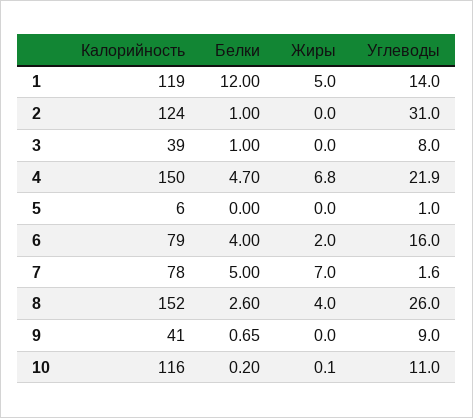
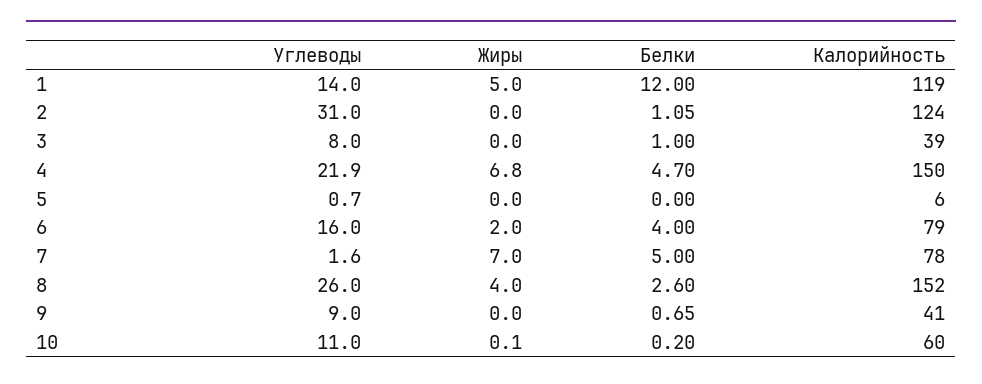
Белки, 2: 1 -> 1.05
Углеводы, 5: 1 -> 0.7
Калорийность, 10: 116 -> 60

